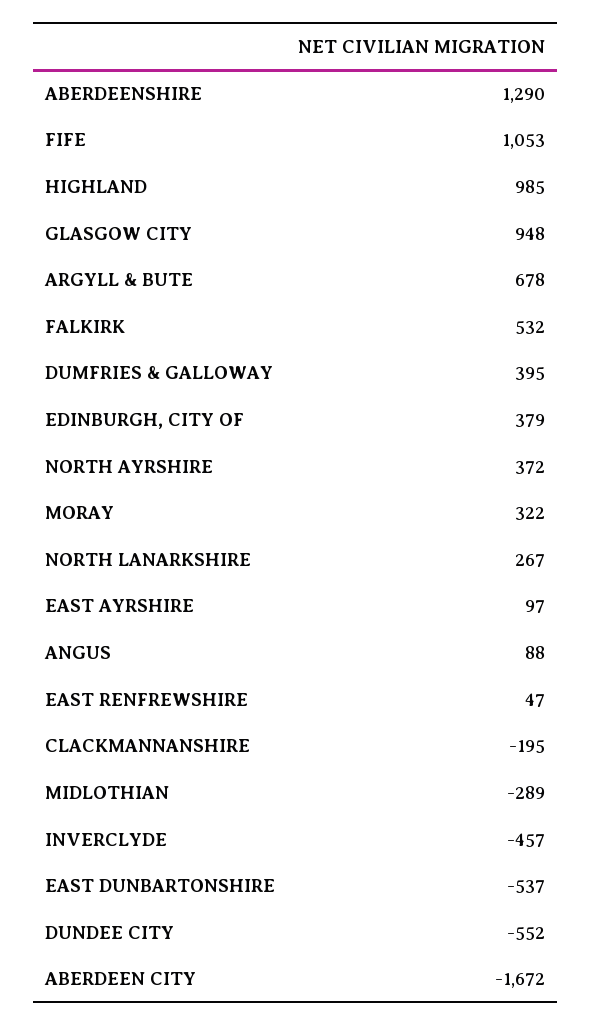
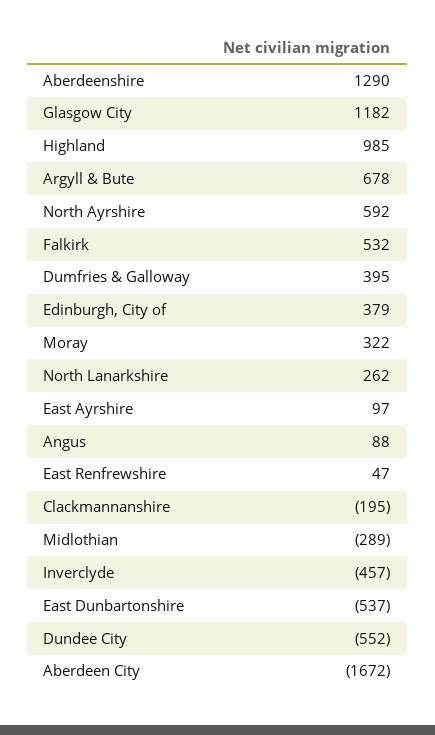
FIFE: 1053 -> none
GLASGOW CITY: 948 -> 1182
NORTH AYRSHIRE: 372 -> 592
NORTH LANARKSHIRE: 267 -> 262

